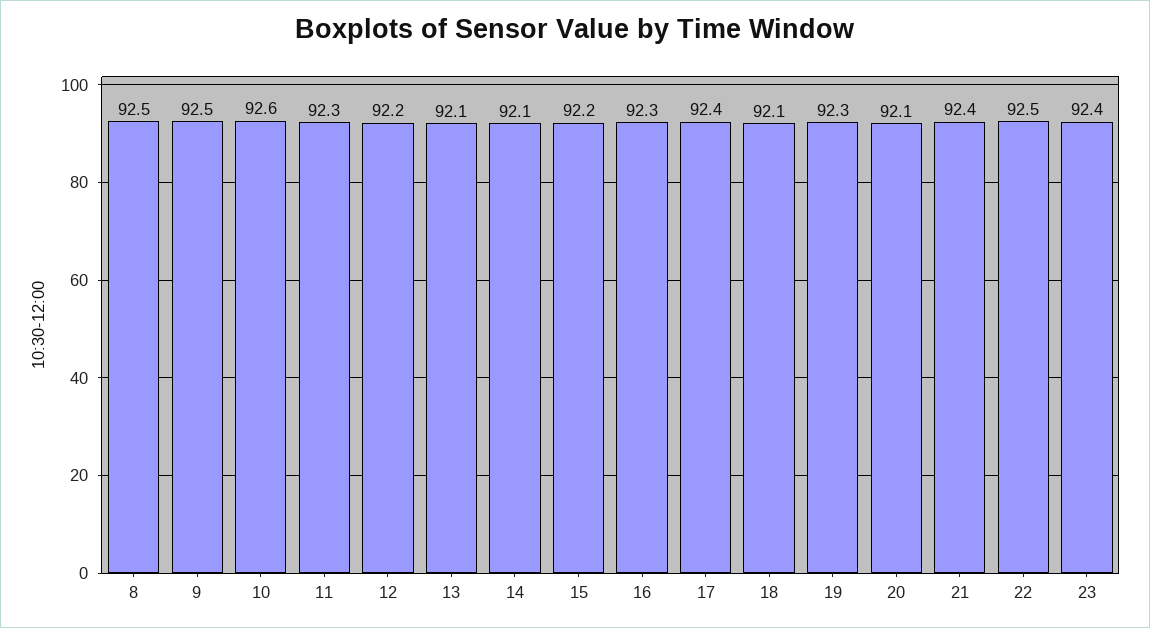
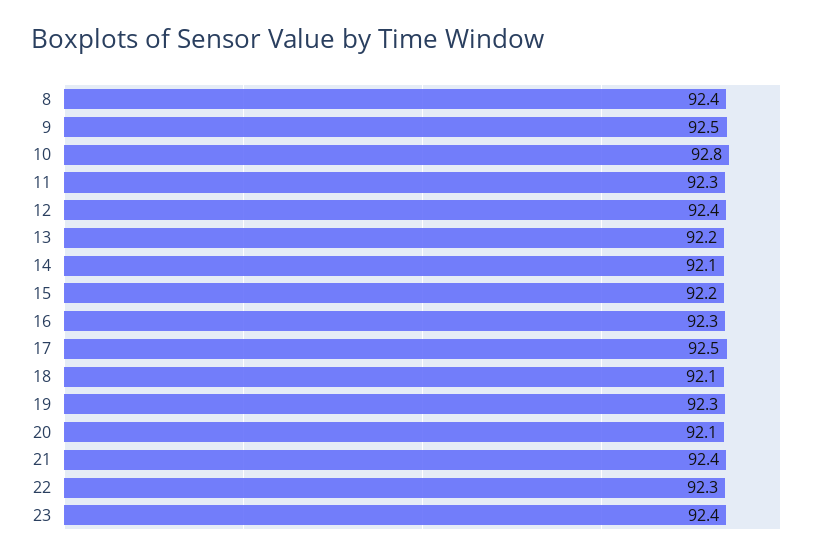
8: 92.5 -> 92.4
10: 92.6 -> 92.8
12: 92.2 -> 92.4
13: 92.1 -> 92.2
17: 92.4 -> 92.5
22: 92.5 -> 92.3

